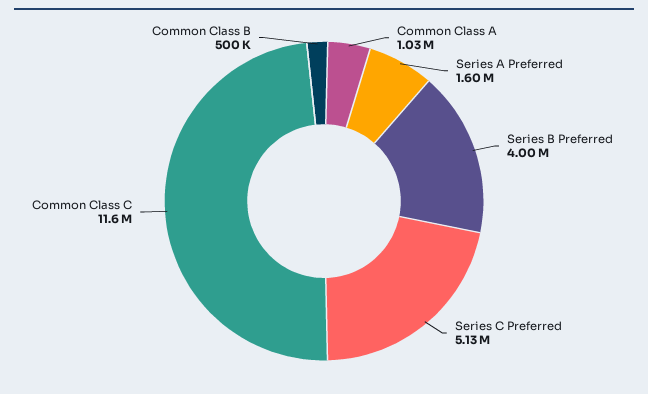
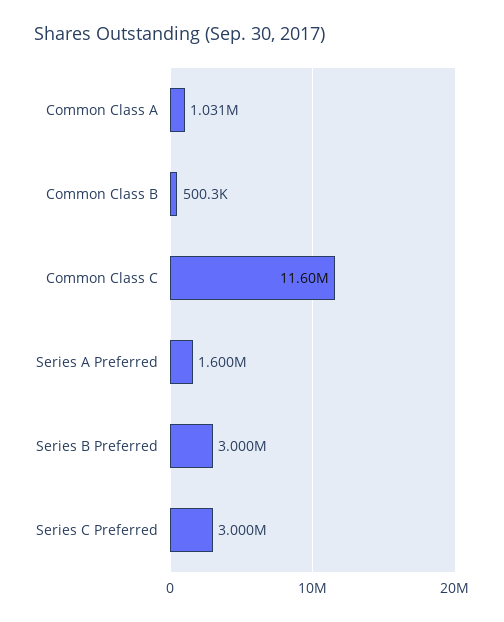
Series B Preferred: 4000000 -> 3000000
Series C Preferred: 5130000 -> 3000000

